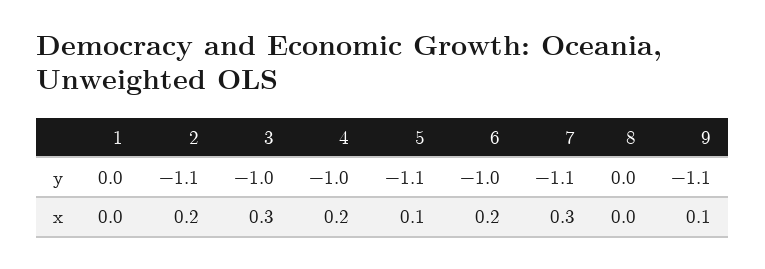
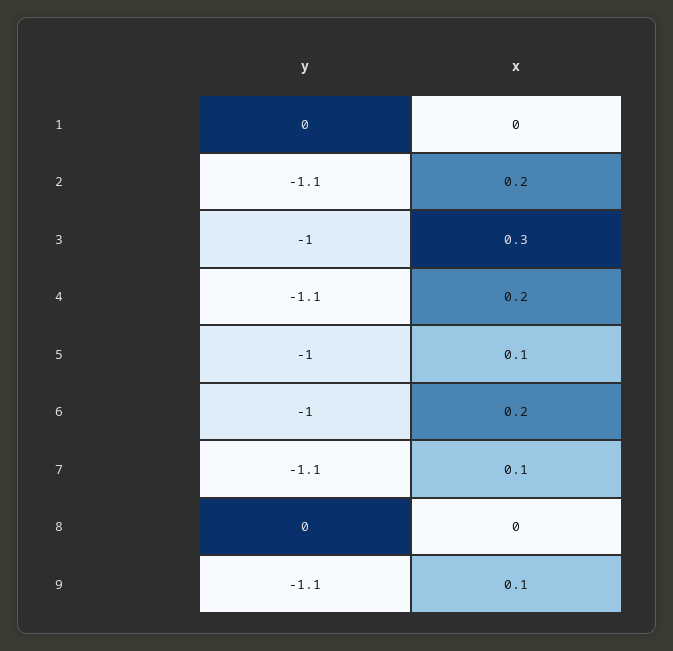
4, y: -1 -> -1.1
5, y: -1.1 -> -1
7, x: 0.3 -> 0.1

